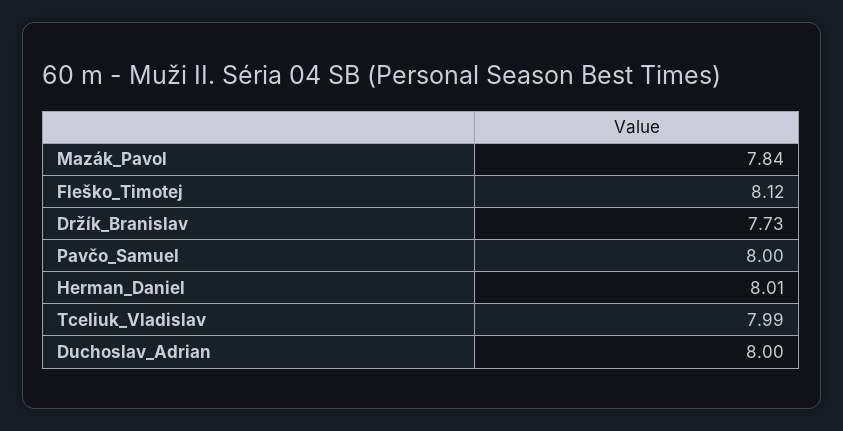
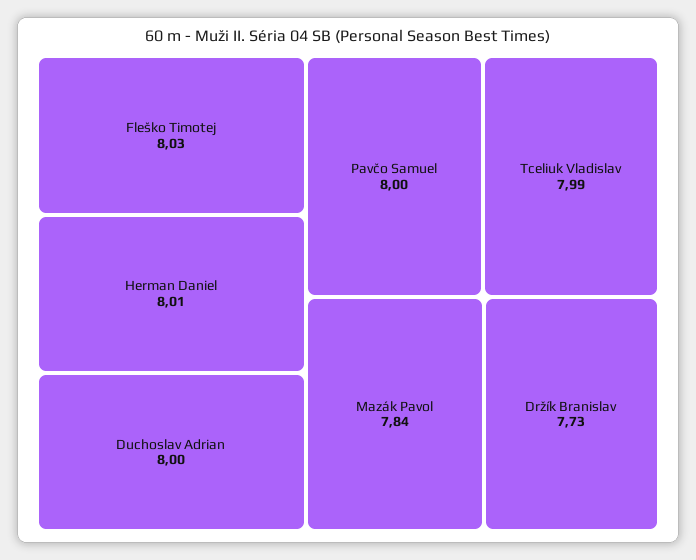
Fleško_Timotej: 8.12 -> 8.03

